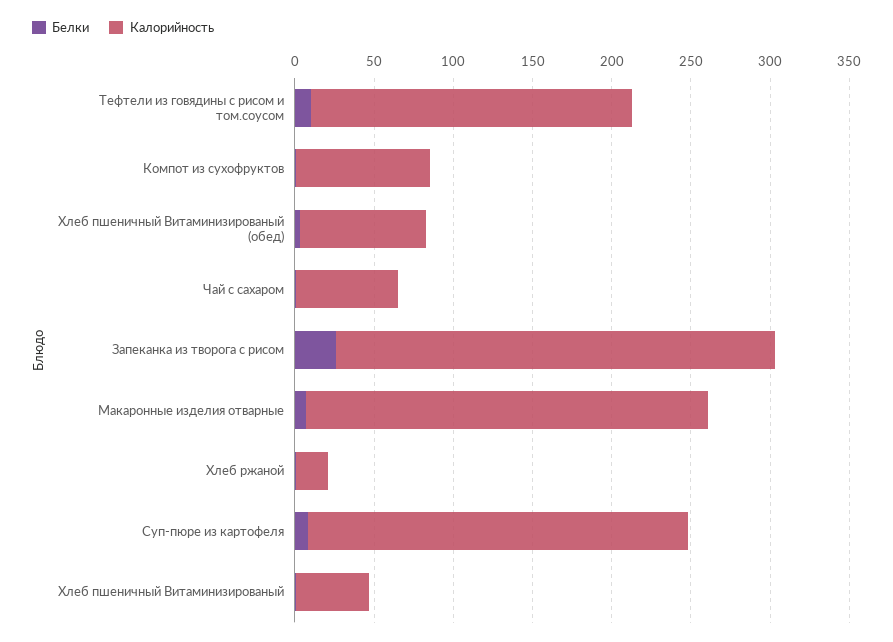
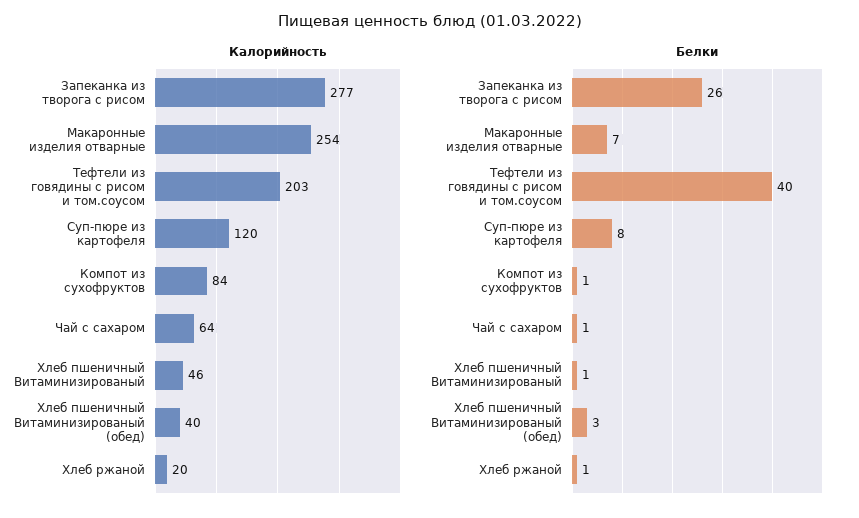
Белки, Тефтели из говядины с рисом и том.соусом: 10 -> 40
Калорийность, Хлеб пшеничный Витаминизированый (обед): 80 -> 40
Калорийность, Суп-пюре из картофеля: 240 -> 120

